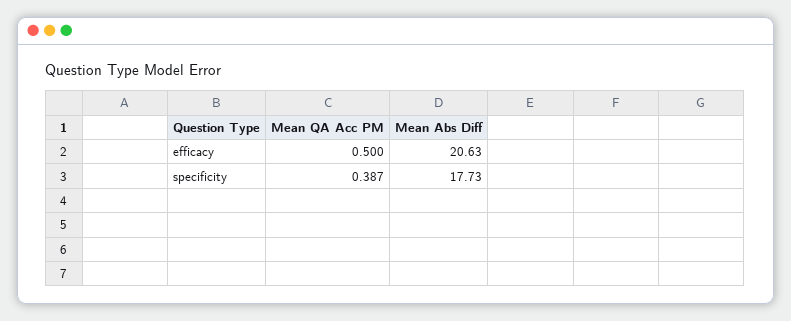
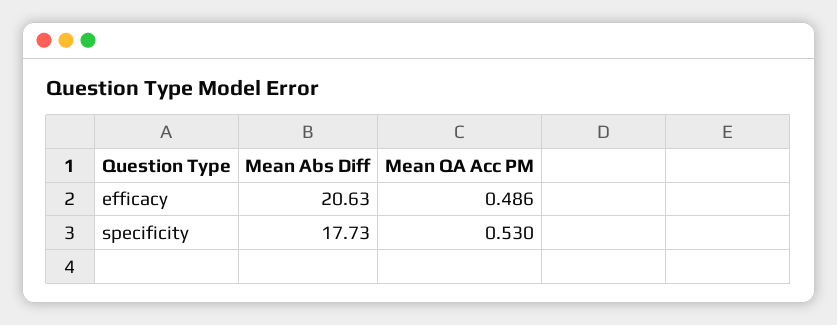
Mean QA Acc PM, efficacy: 0.5 -> 0.486
Mean QA Acc PM, specificity: 0.387 -> 0.53

